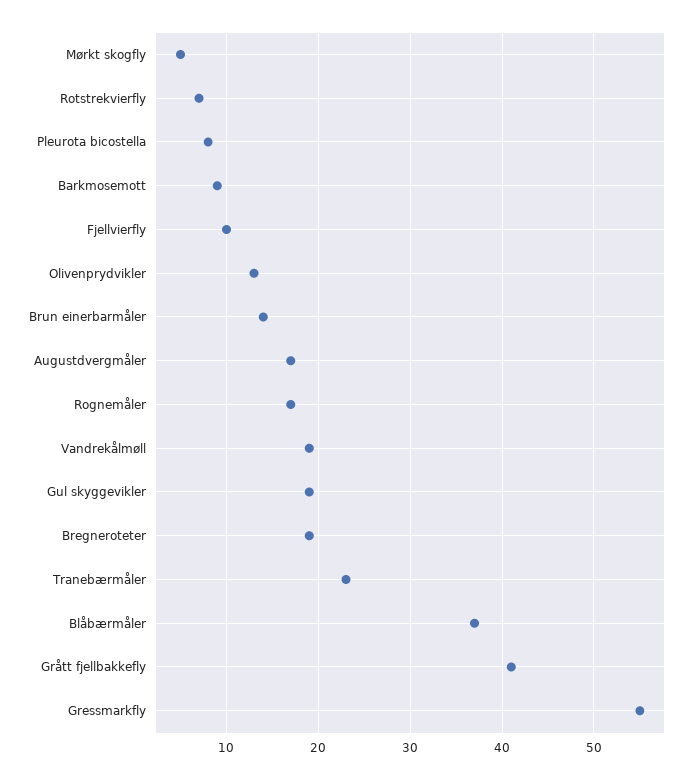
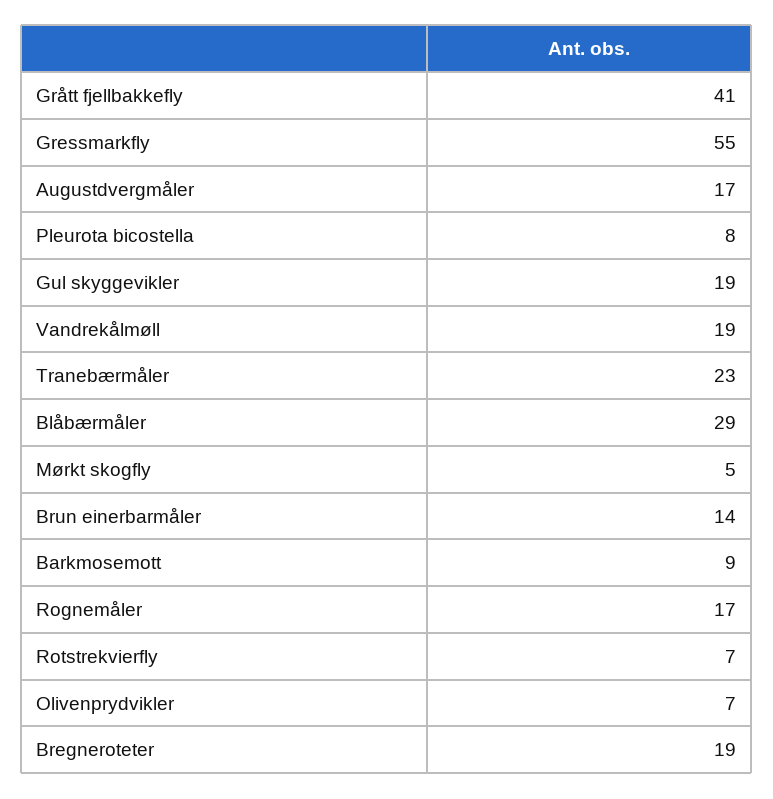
Fjellvierfly: 10 -> none
Olivenprydvikler: 13 -> 7
Blåbærmåler: 37 -> 29

